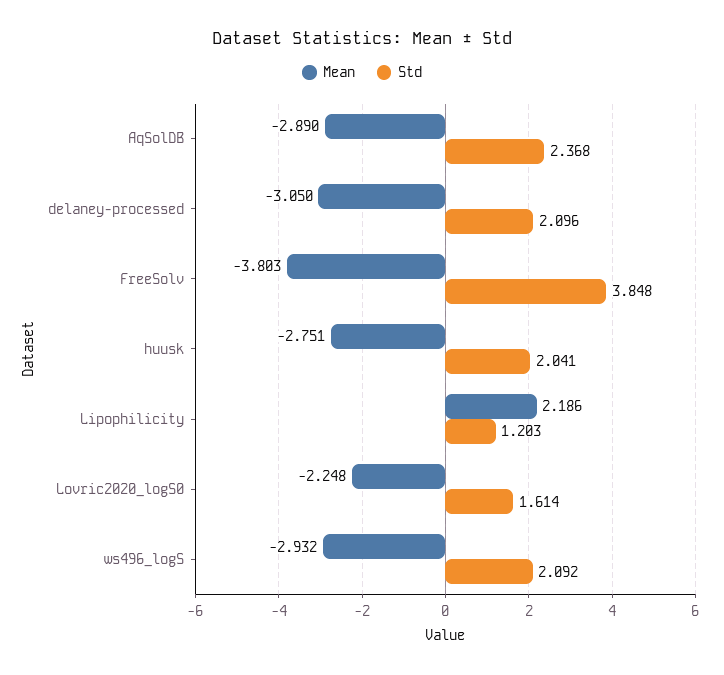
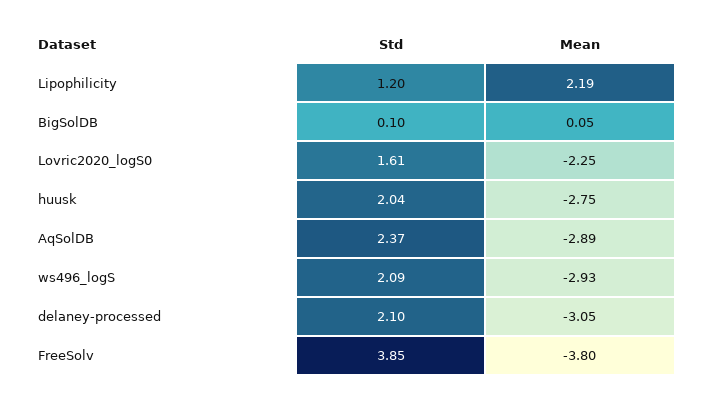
Std, BigSolDB: none -> 0.1
Mean, BigSolDB: none -> 0.05

